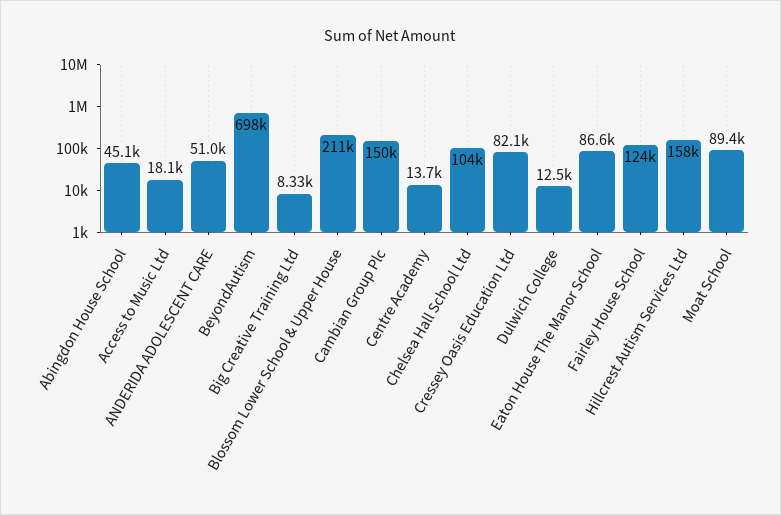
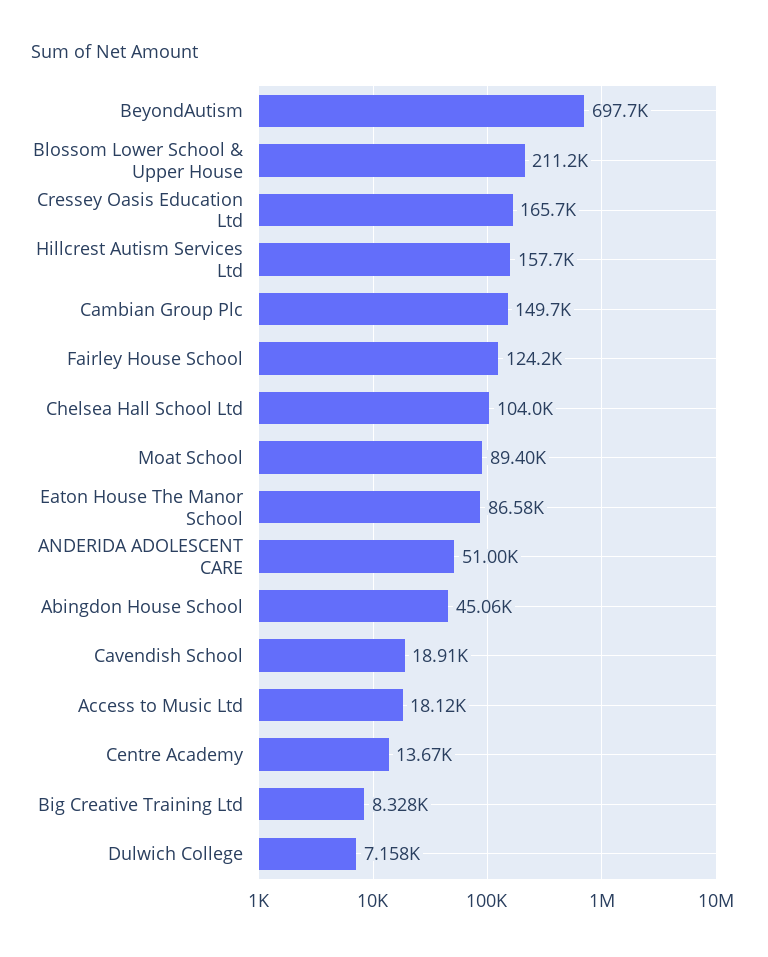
Cressey Oasis Education Ltd: 82100 -> 165700
Dulwich College: 12500 -> 7158
Cavendish School: none -> 18910

